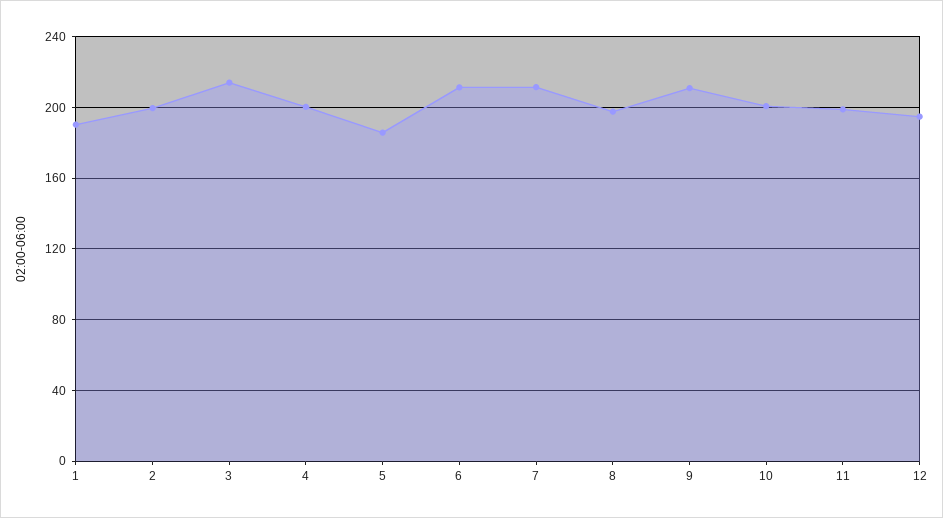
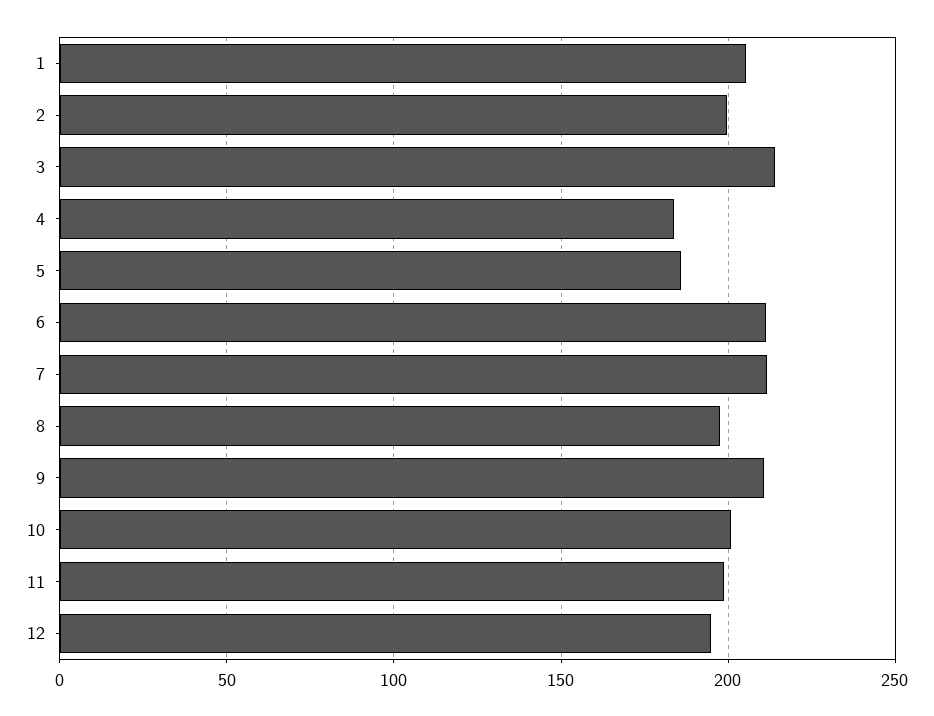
1: 190 -> 205
4: 200 -> 185

